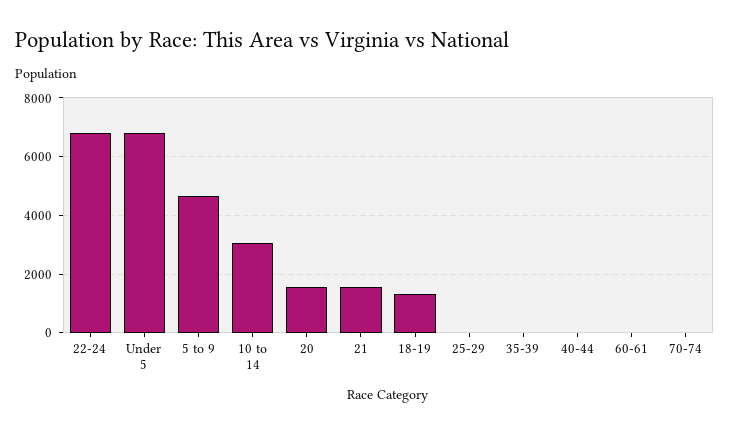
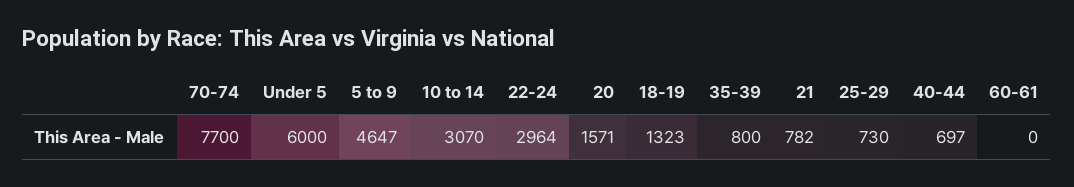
22-24: 6750 -> 2964
Under 5: 6750 -> 6000
21: 1500 -> 782
25-29: 0 -> 730
35-39: 0 -> 800
40-44: 0 -> 697
70-74: 0 -> 7700

